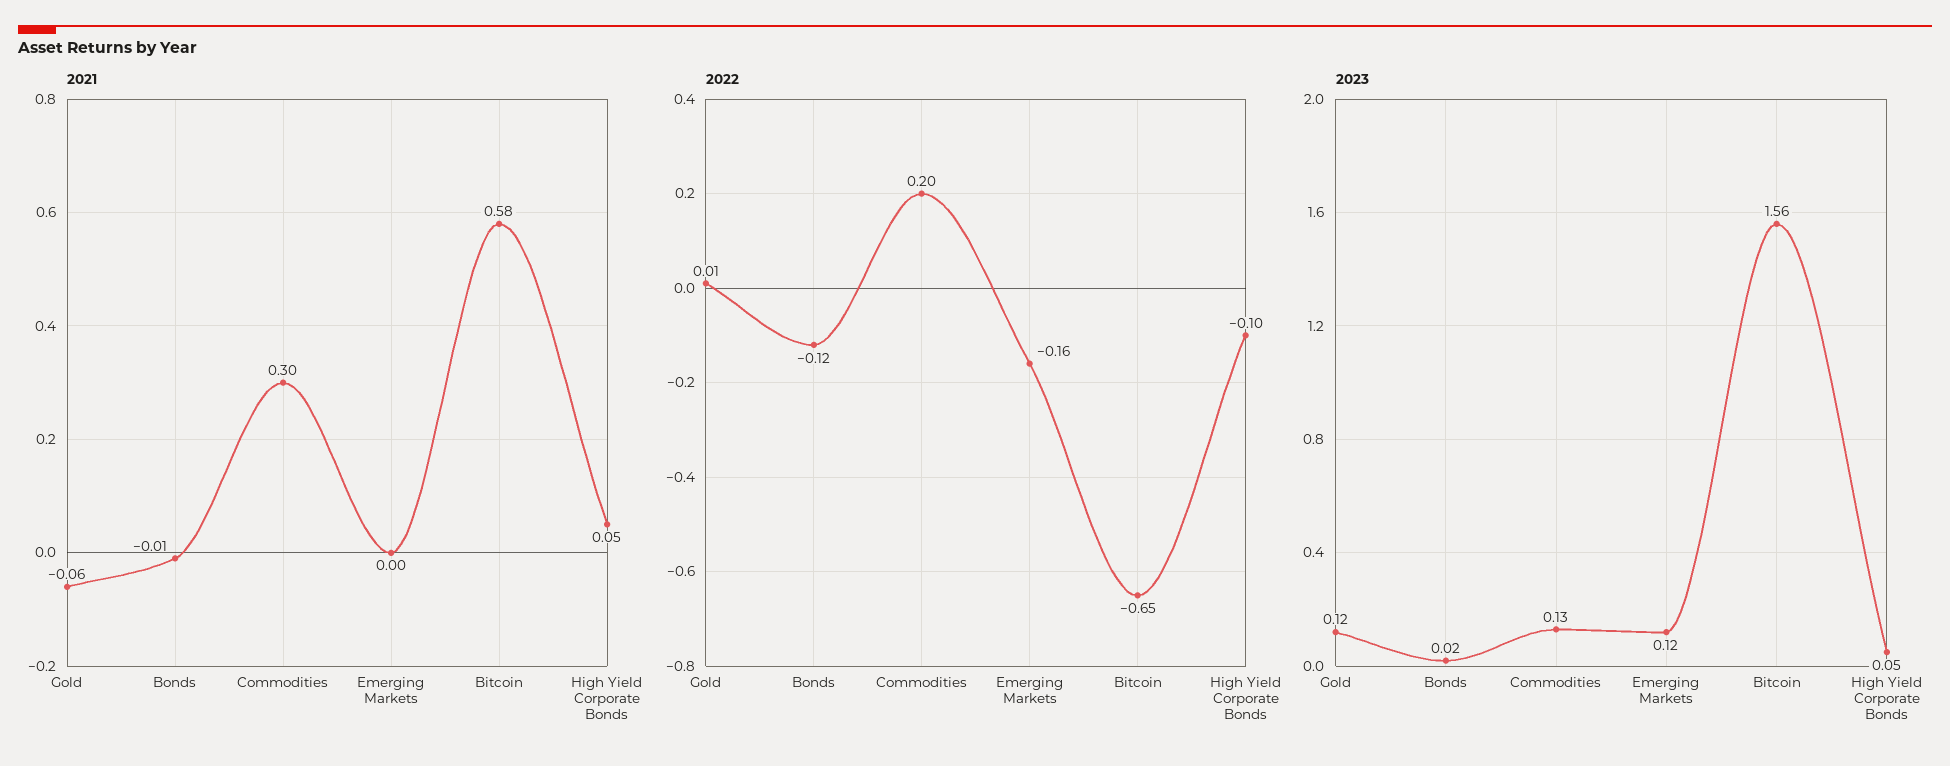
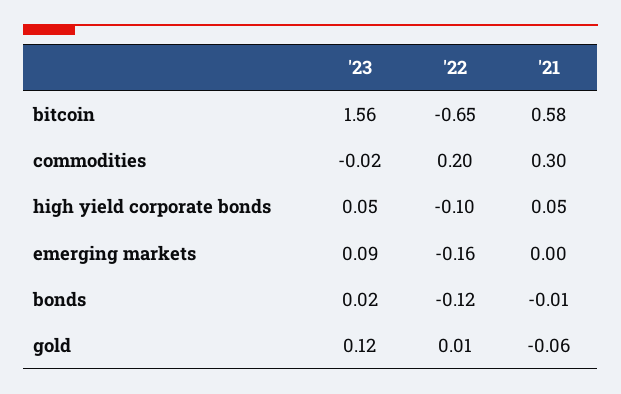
2023, Commodities: 0.13 -> -0.02
2023, Emerging Markets: 0.12 -> 0.09

